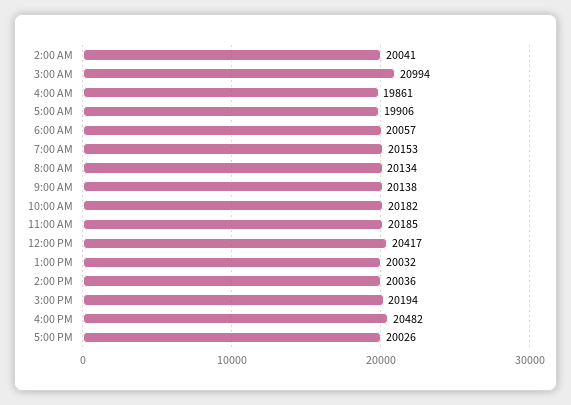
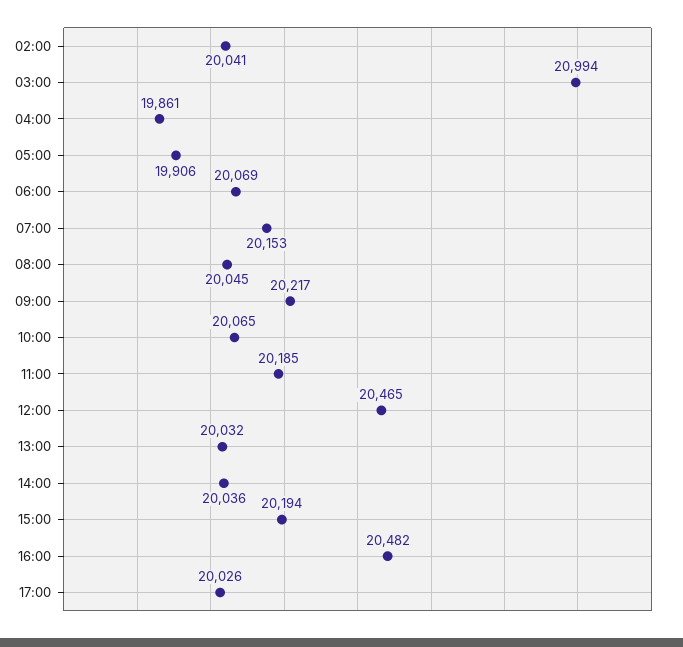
6:00 AM: 20057 -> 20069
8:00 AM: 20134 -> 20045
9:00 AM: 20138 -> 20217
10:00 AM: 20182 -> 20065
12:00 PM: 20417 -> 20465

